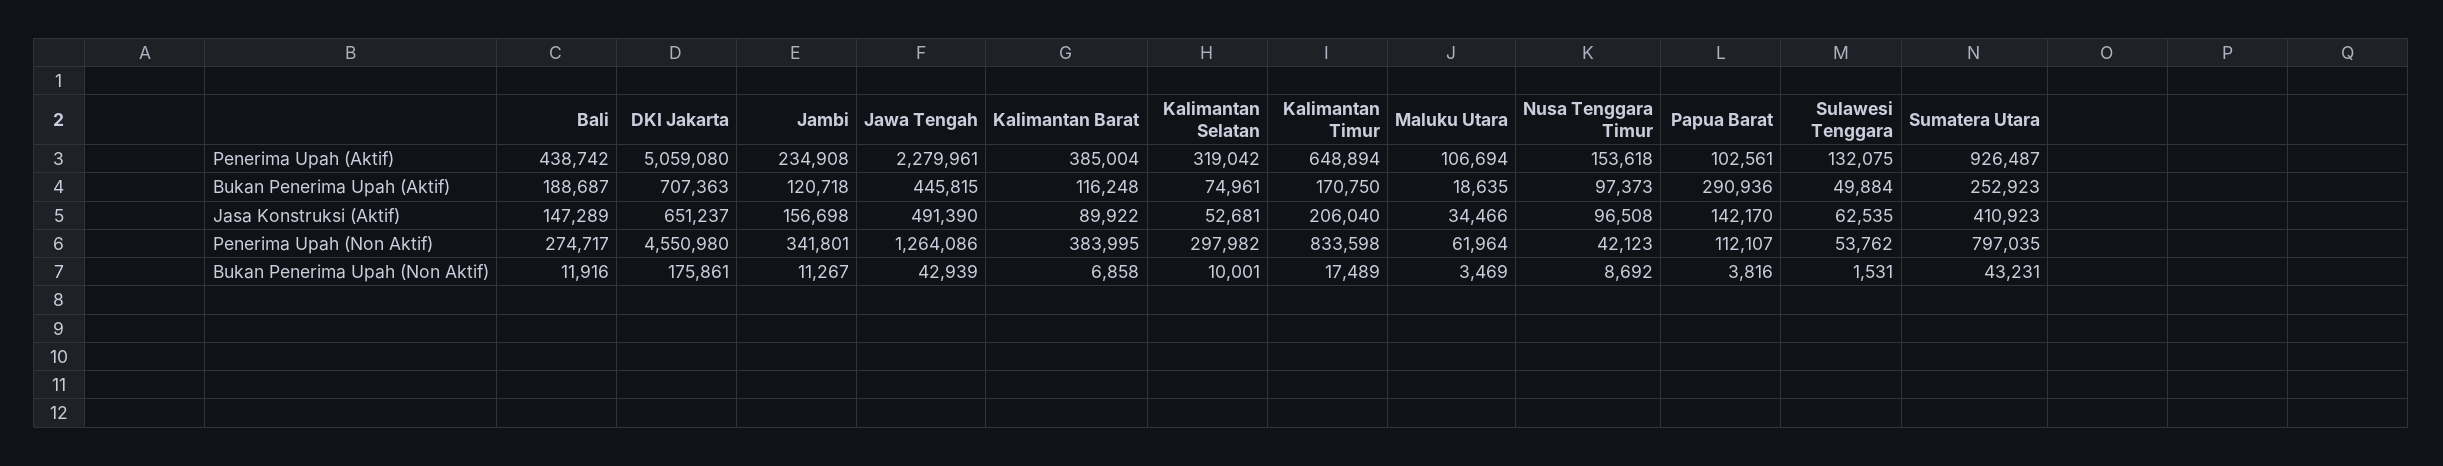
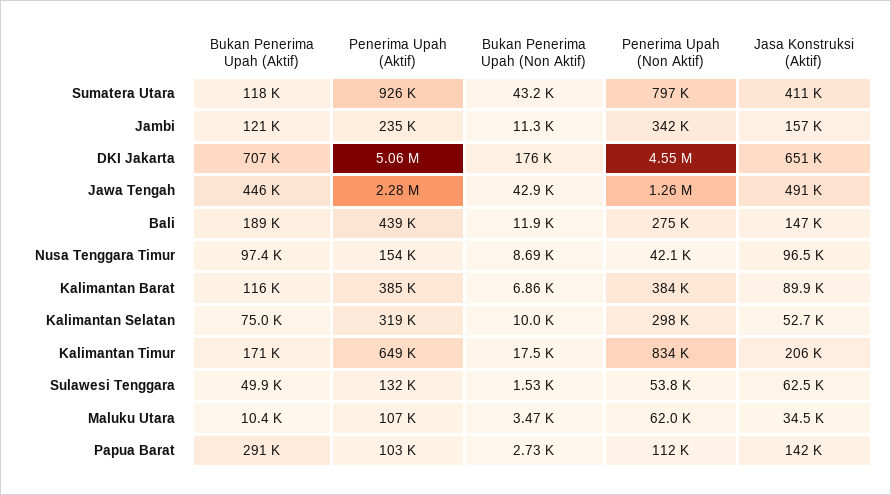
Maluku Utara, Bukan Penerima Upah (Aktif): 18635 -> 10400
Sumatera Utara, Bukan Penerima Upah (Aktif): 252923 -> 118000
Papua Barat, Bukan Penerima Upah (Non Aktif): 3816 -> 2730

